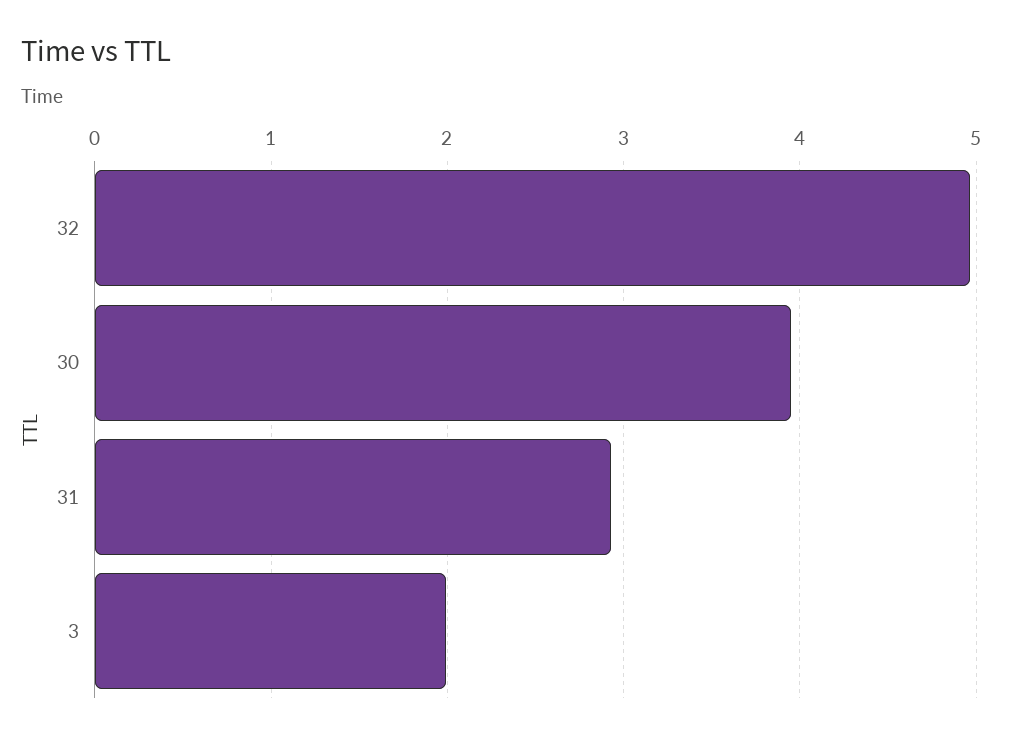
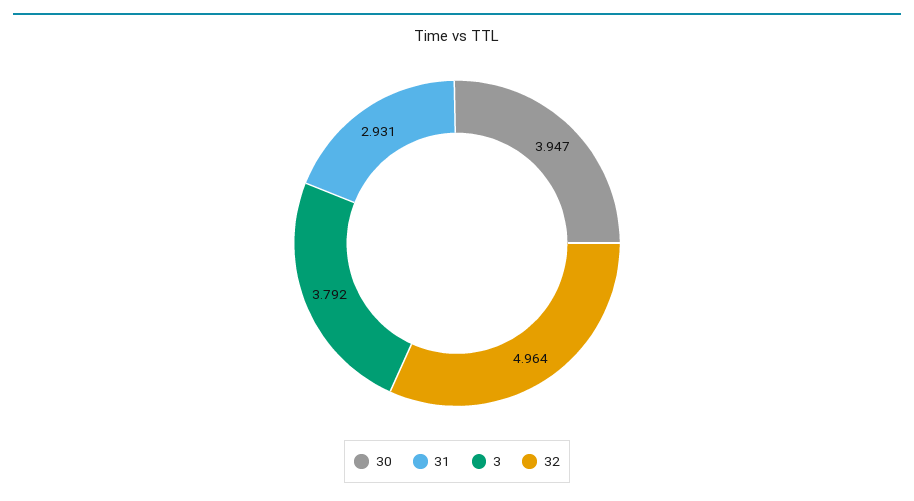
3: 2 -> 3.792

